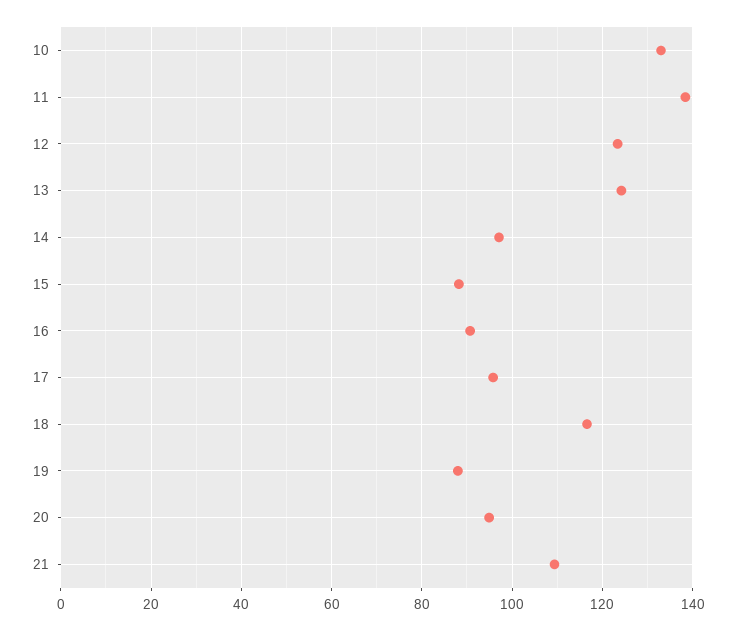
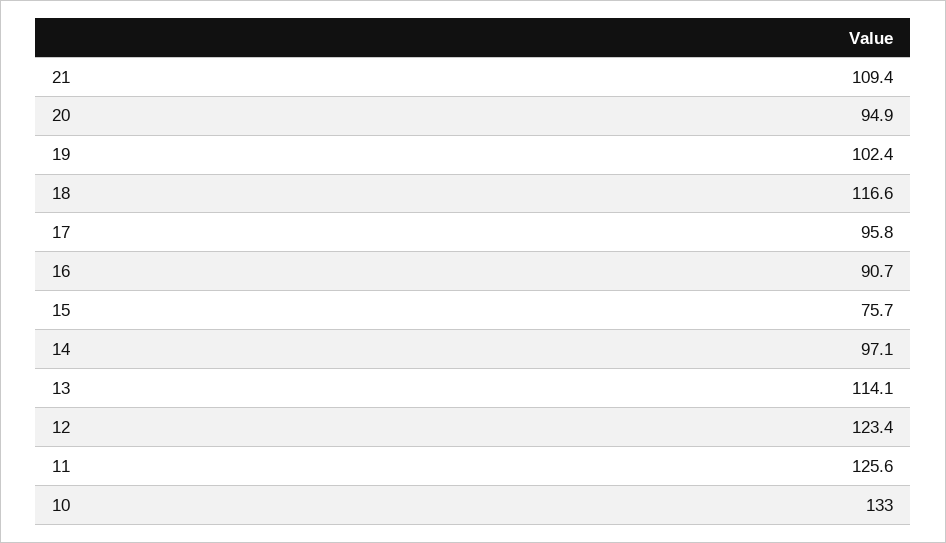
11: 138 -> 125.6
13: 124 -> 114.1
15: 88 -> 75.7
19: 88 -> 102.4

